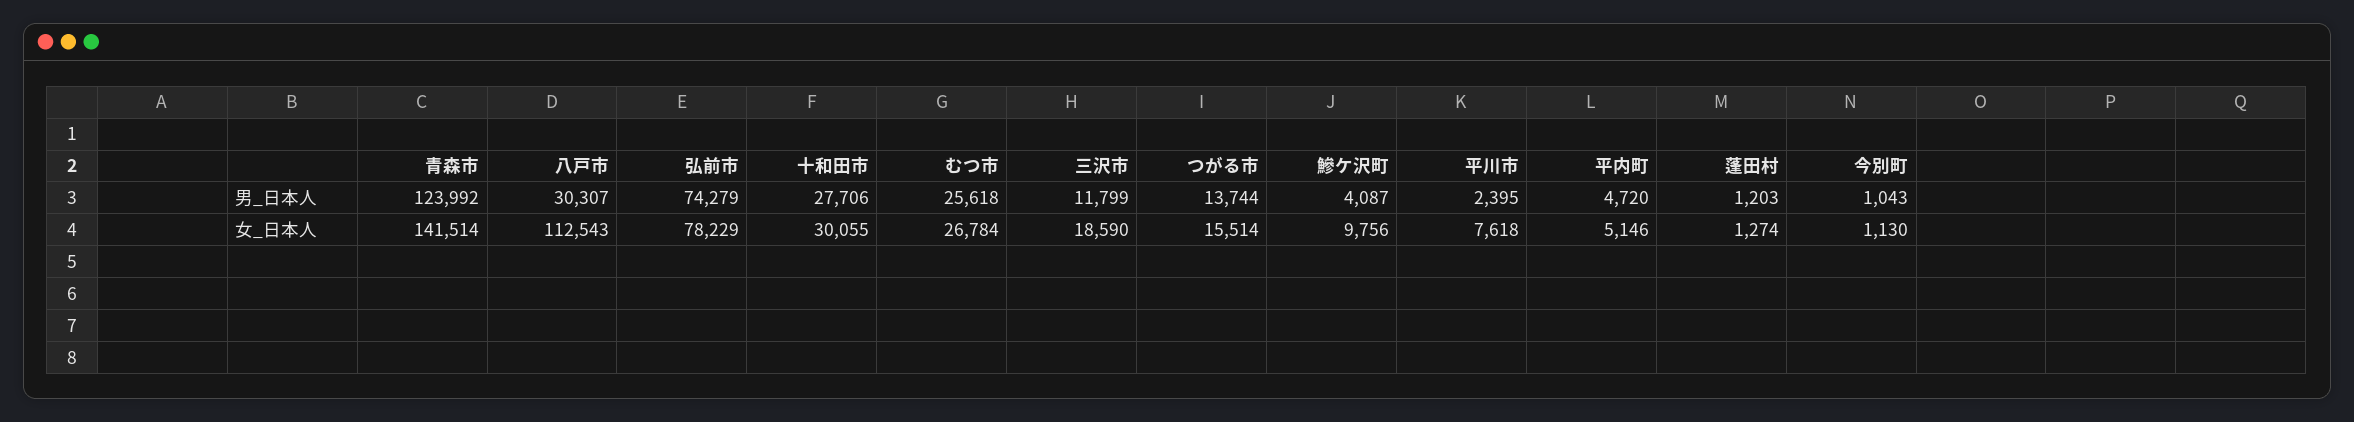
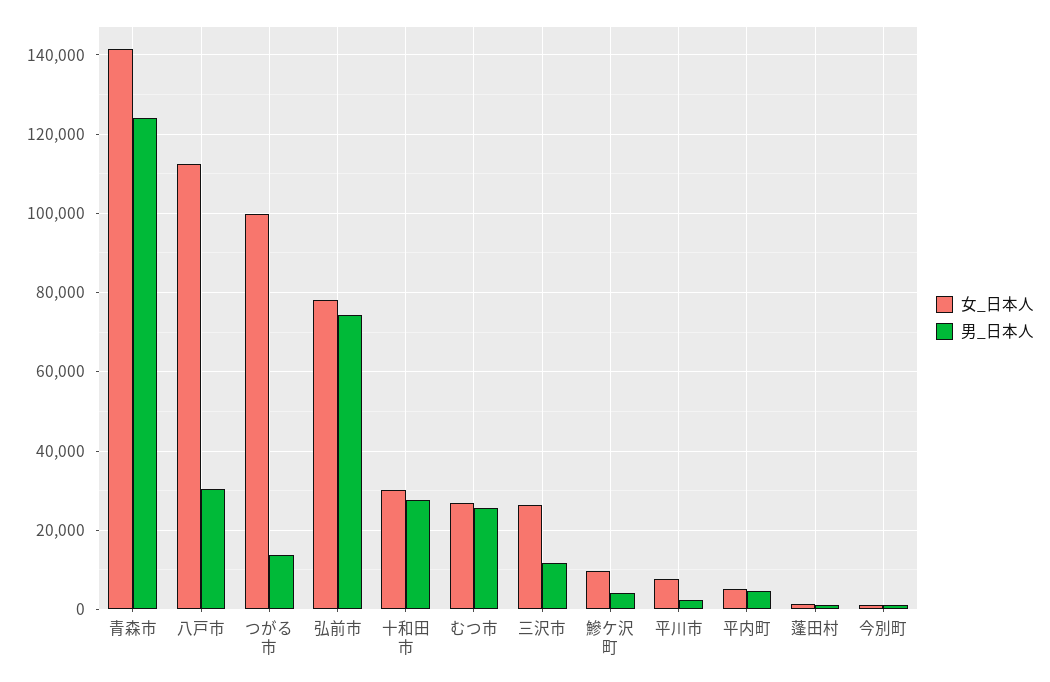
女_日本人, 三沢市: 18590 -> 26000
女_日本人, つがる市: 15514 -> 100000

